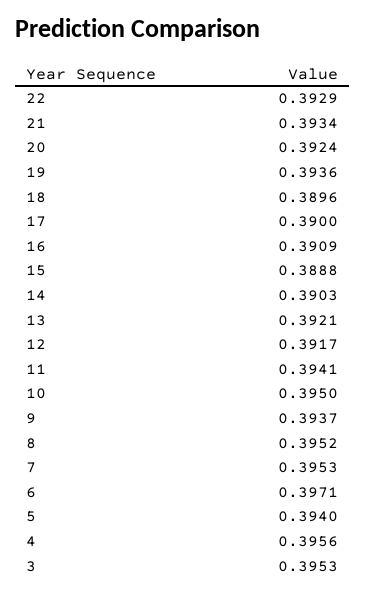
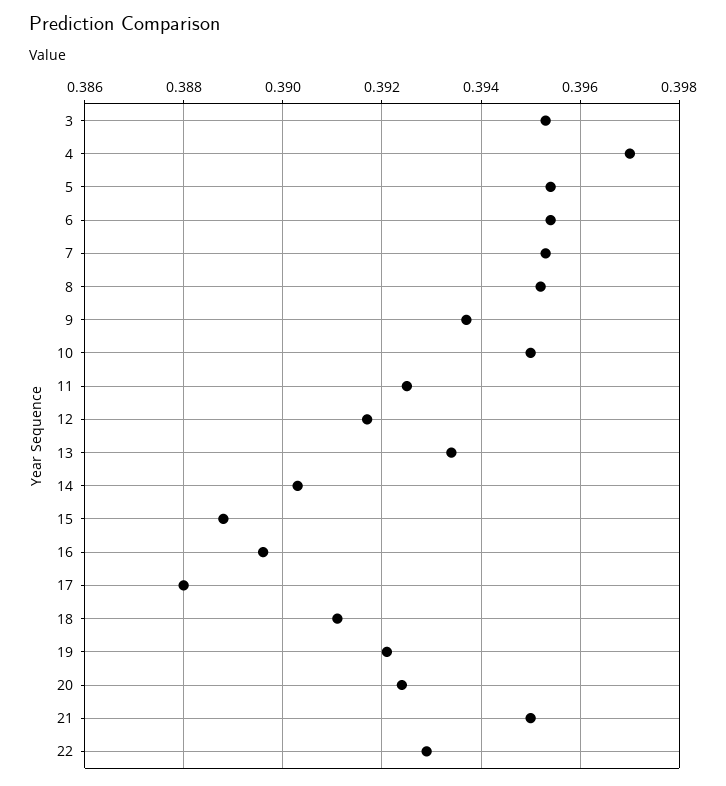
21: 0.3934 -> 0.395
19: 0.3936 -> 0.392
18: 0.3896 -> 0.391
17: 0.39 -> 0.388
16: 0.3909 -> 0.3895
13: 0.3921 -> 0.3935
11: 0.3941 -> 0.3925
6: 0.3971 -> 0.3955
5: 0.394 -> 0.3955
4: 0.3956 -> 0.397

